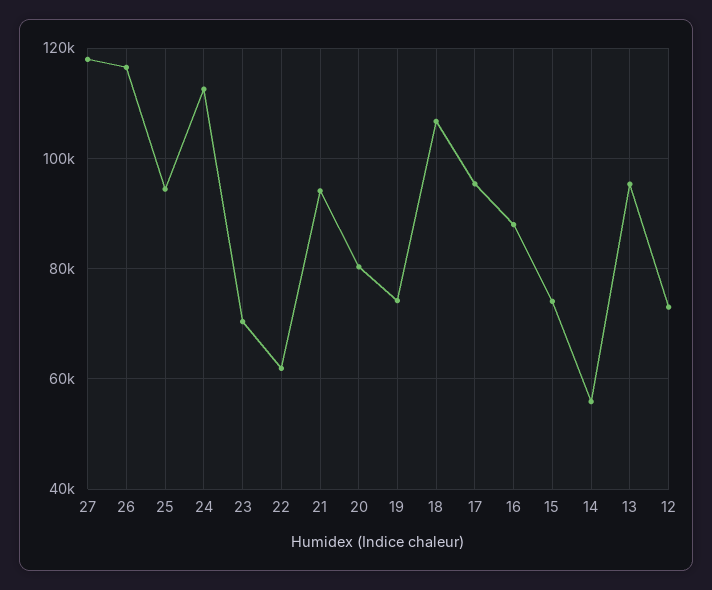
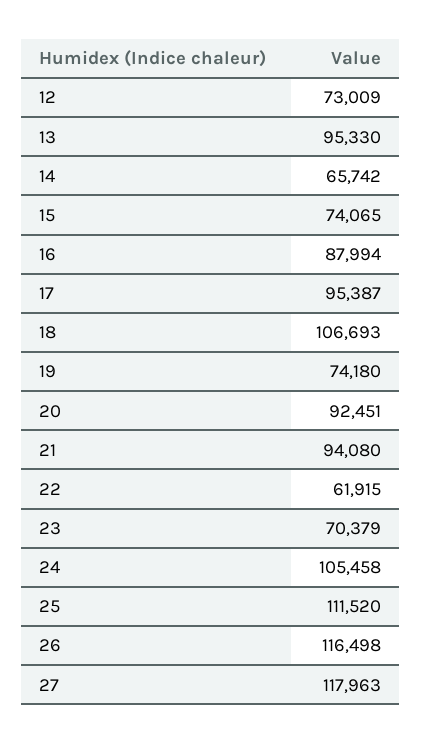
25: 94000 -> 111520
24: 112000 -> 105458
20: 80000 -> 92451
14: 56000 -> 65742

